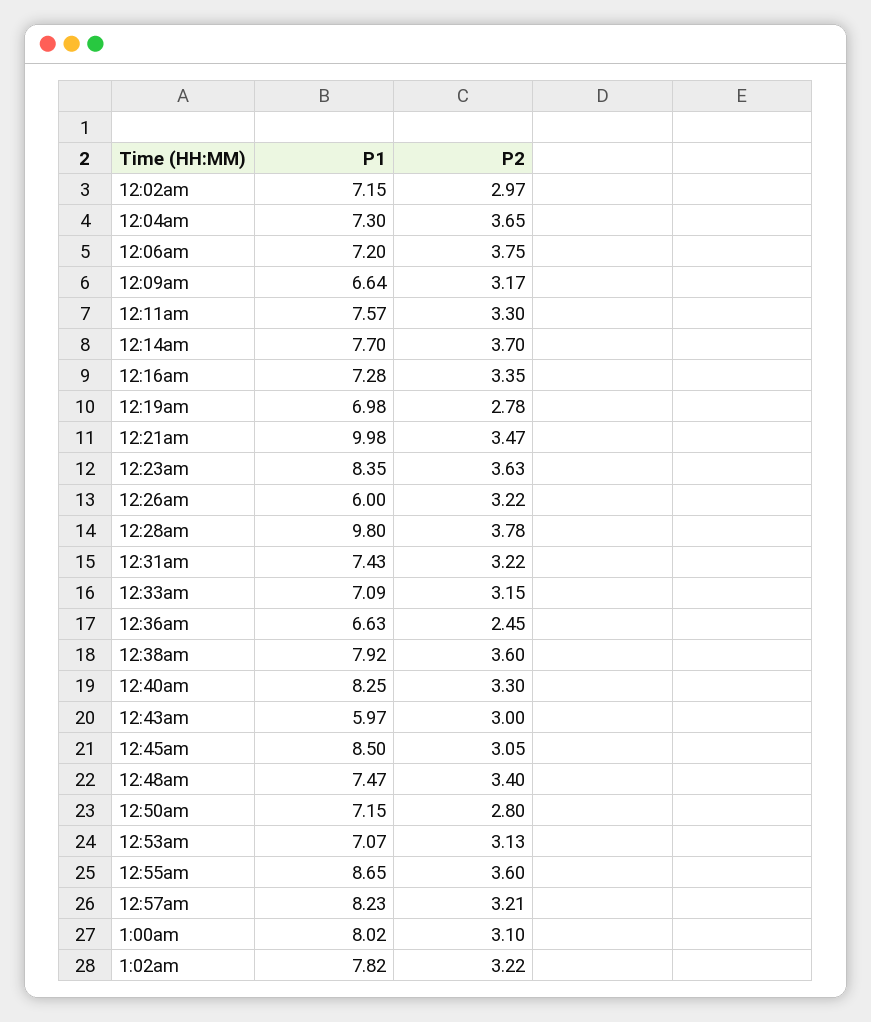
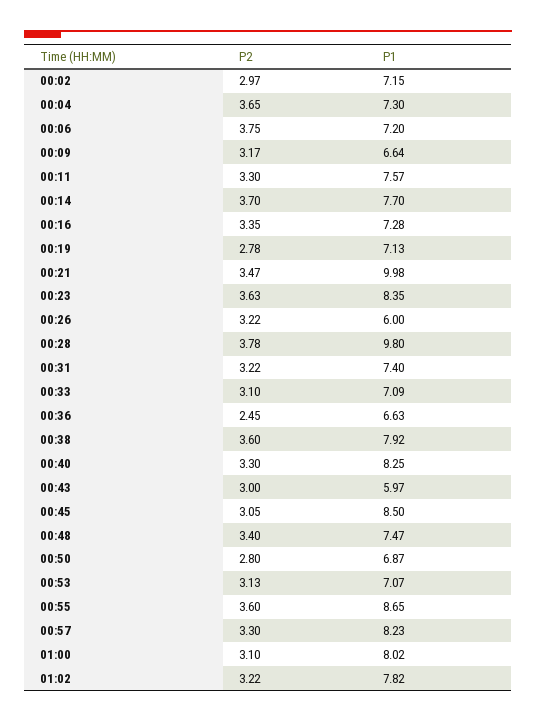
P1, 12:19am: 6.98 -> 7.13
P1, 12:31am: 7.43 -> 7.4
P2, 12:33am: 3.15 -> 3.1
P1, 12:50am: 7.15 -> 6.87
P2, 12:57am: 3.21 -> 3.3

